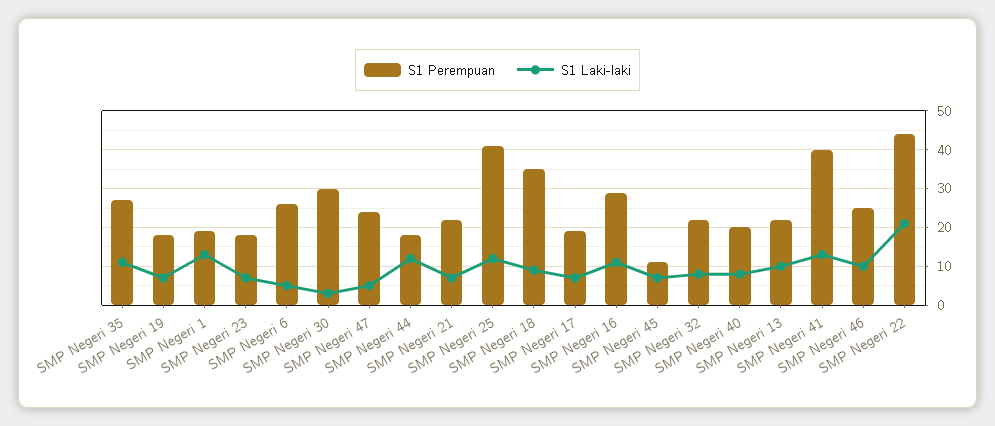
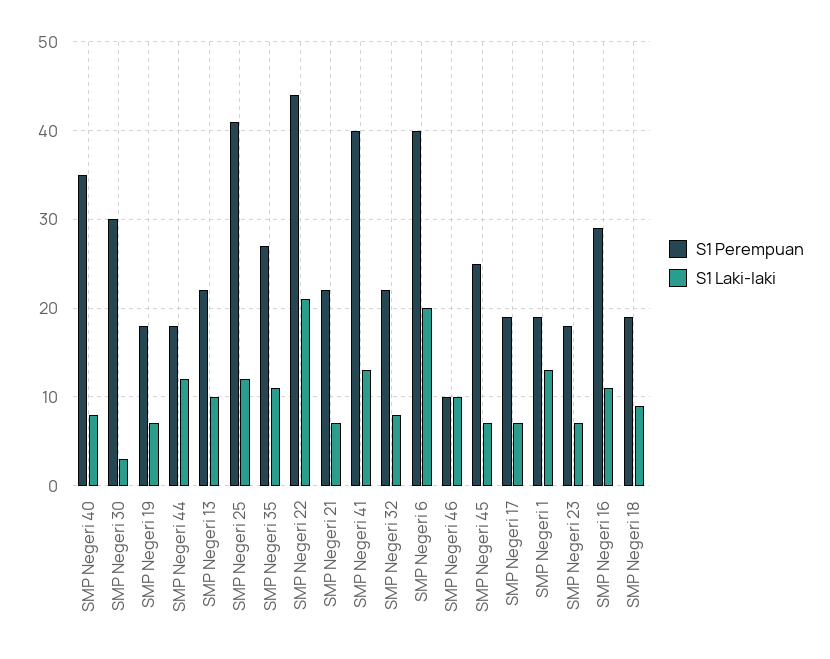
S1 Perempuan, SMP Negeri 6: 25 -> 40
S1 Laki-laki, SMP Negeri 6: 5 -> 20
S1 Perempuan, SMP Negeri 47: 25 -> none
S1 Laki-laki, SMP Negeri 47: 5 -> none
S1 Perempuan, SMP Negeri 18: 35 -> 19
S1 Perempuan, SMP Negeri 45: 10 -> 25
S1 Perempuan, SMP Negeri 40: 20 -> 35
S1 Perempuan, SMP Negeri 46: 25 -> 10

